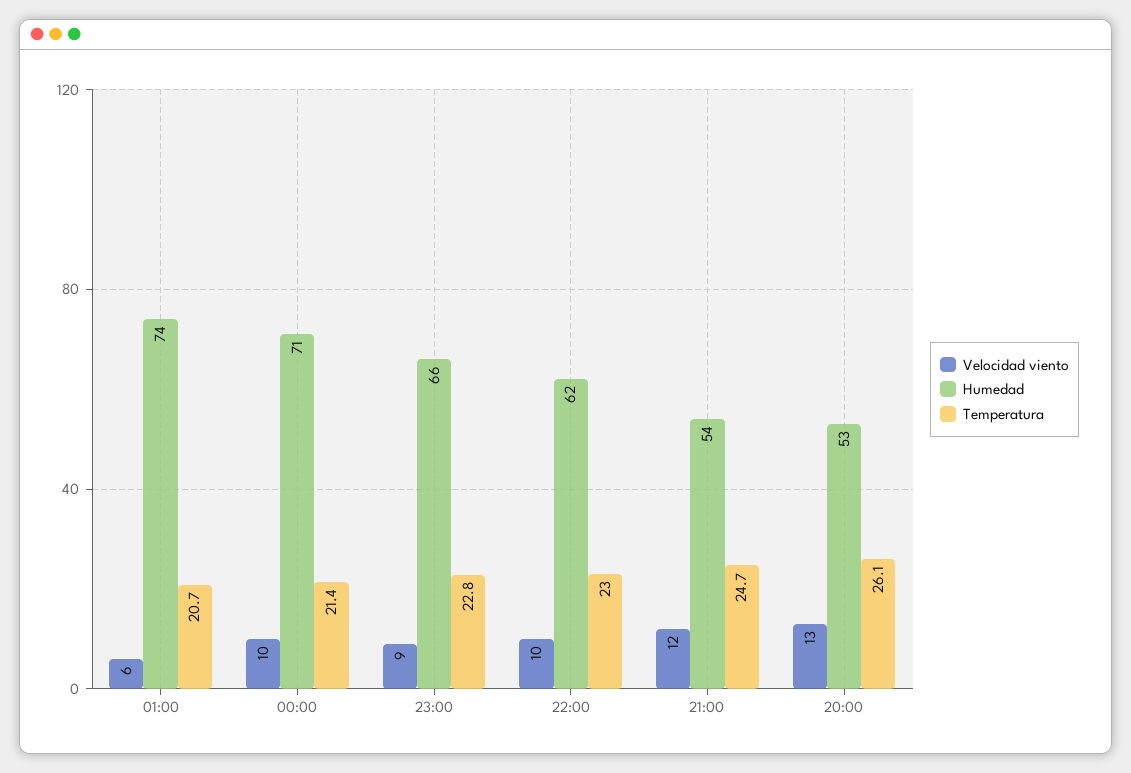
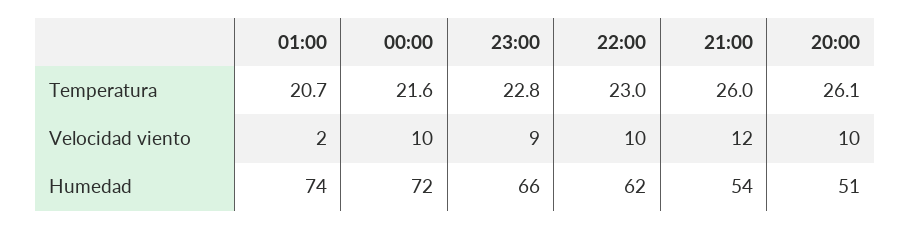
Velocidad viento, 01:00: 6 -> 2
Humedad, 00:00: 71 -> 72
Temperatura, 00:00: 21.4 -> 21.6
Temperatura, 21:00: 24.7 -> 26
Velocidad viento, 20:00: 13 -> 10
Humedad, 20:00: 53 -> 51

